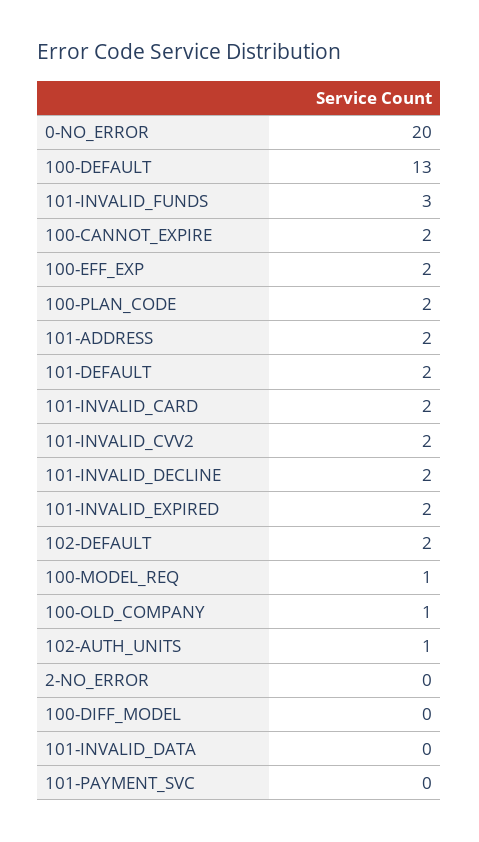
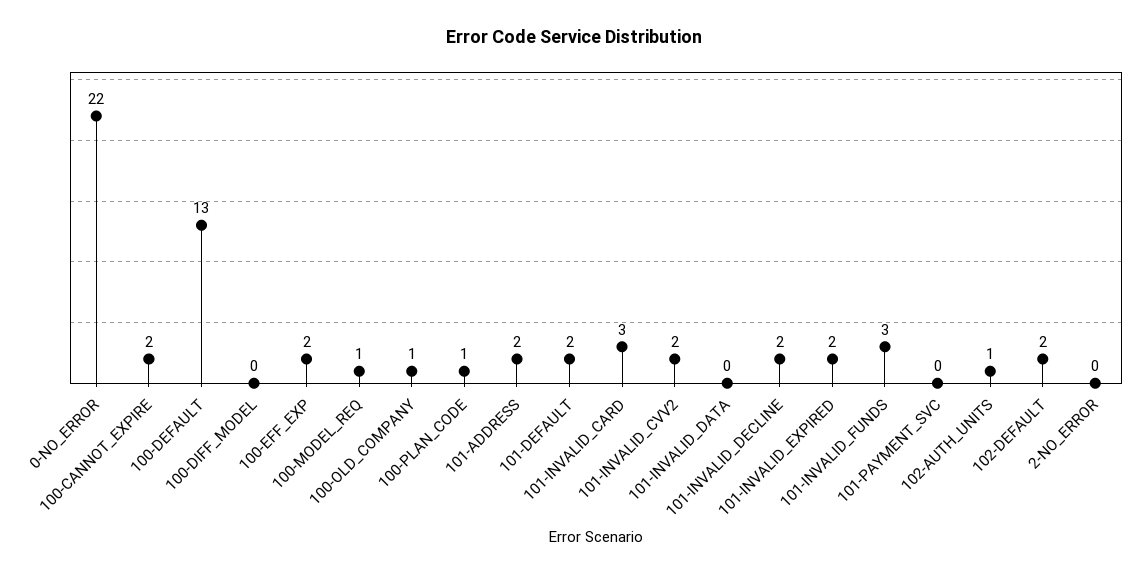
0-NO_ERROR: 20 -> 22
100-PLAN_CODE: 2 -> 1
101-INVALID_CARD: 2 -> 3

